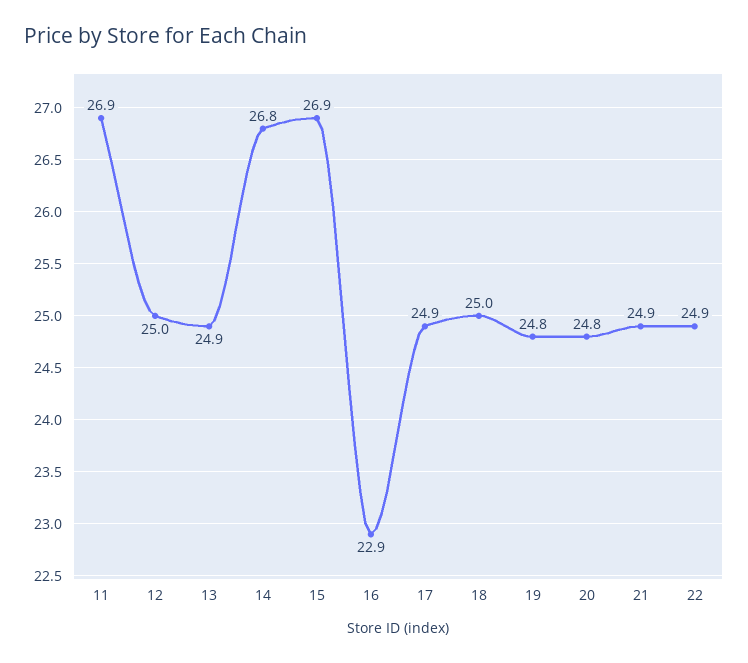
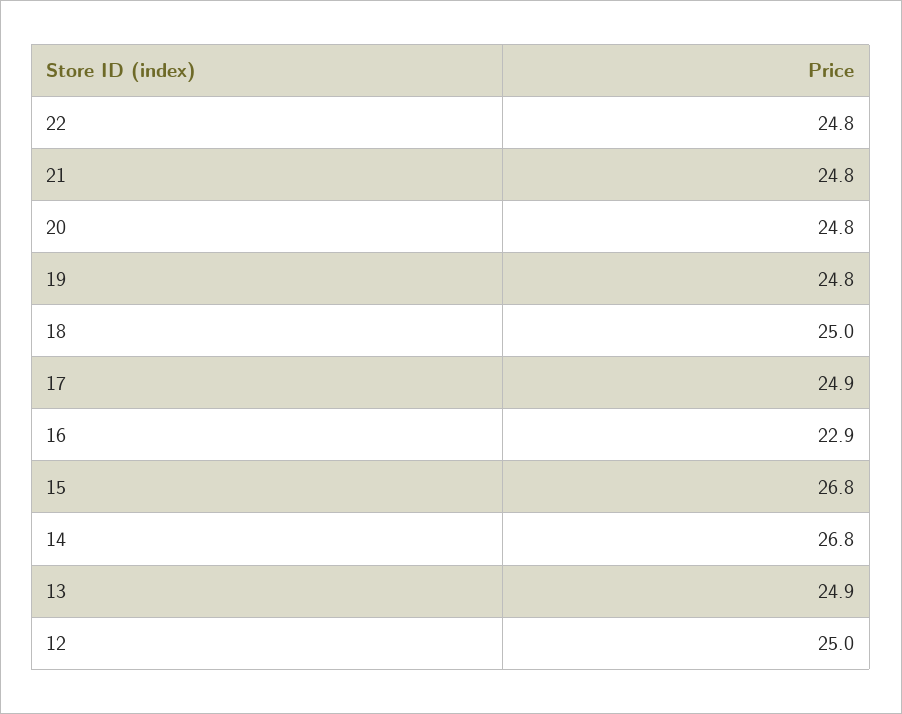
11: 26.9 -> none
15: 26.9 -> 26.8
21: 24.9 -> 24.8
22: 24.9 -> 24.8

